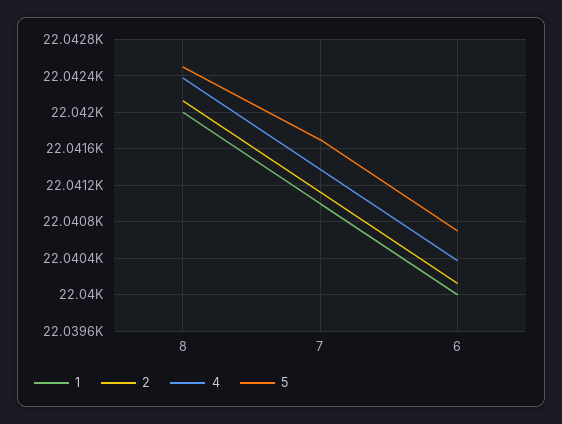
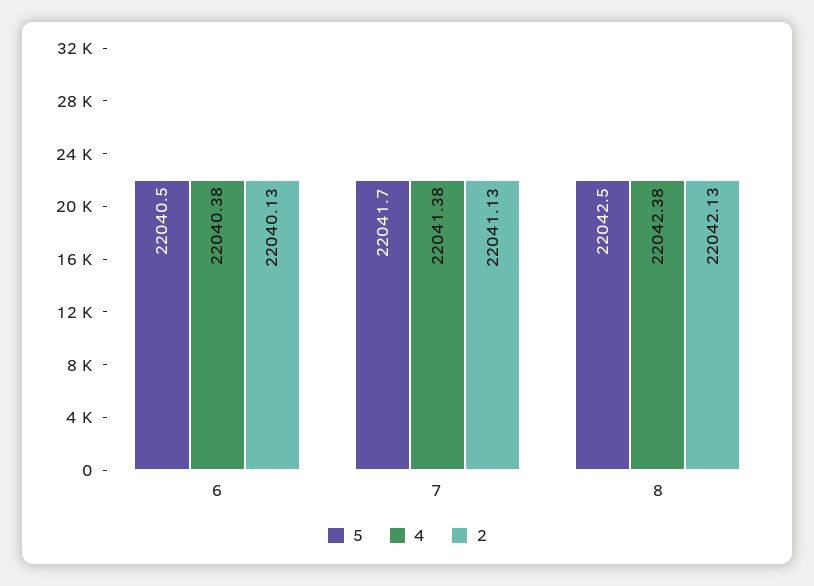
1, 8: 22042 -> none
1, 7: 22041 -> none
1, 6: 22040 -> none
5, 6: 22040.7 -> 22040.5

